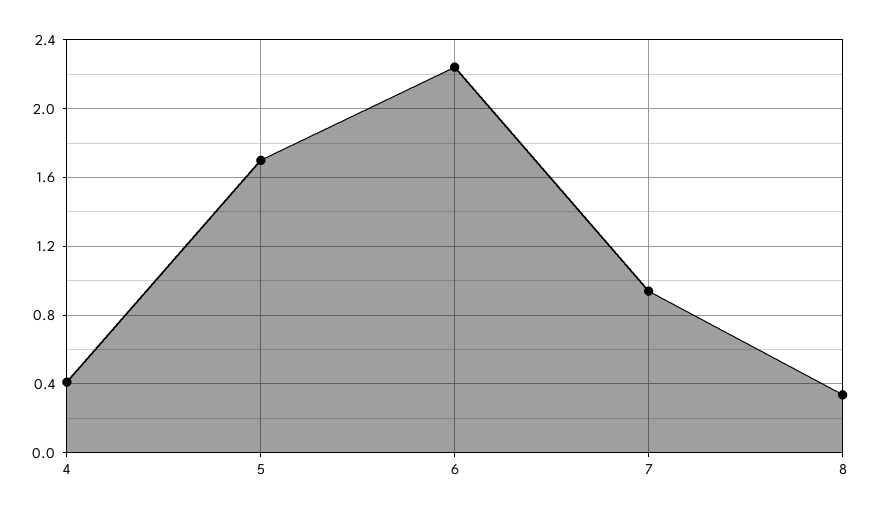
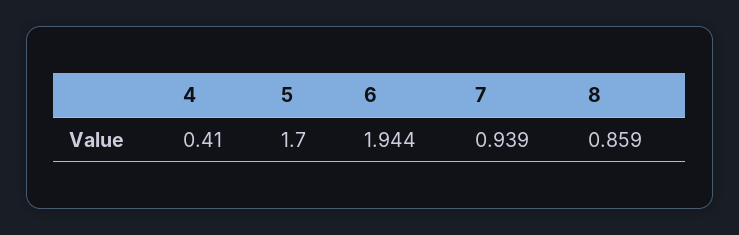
6: 2.25 -> 1.944
8: 0.35 -> 0.859

